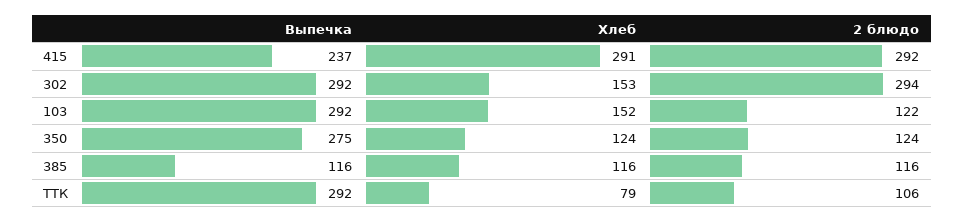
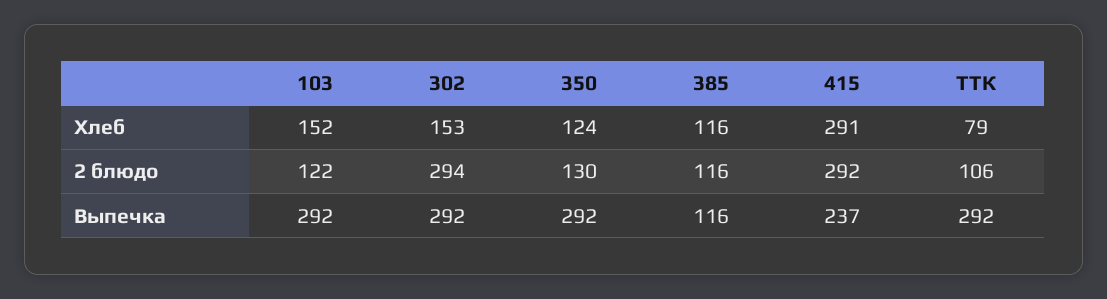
Выпечка, 350: 275 -> 292
2 блюдо, 350: 124 -> 130

